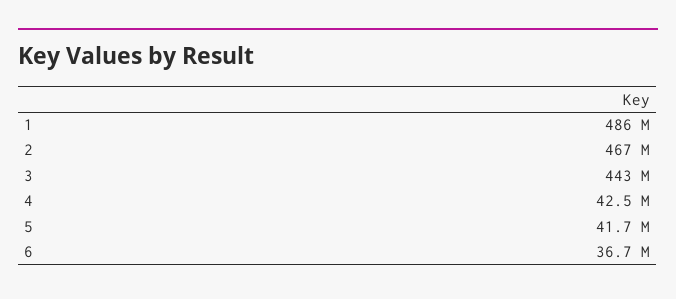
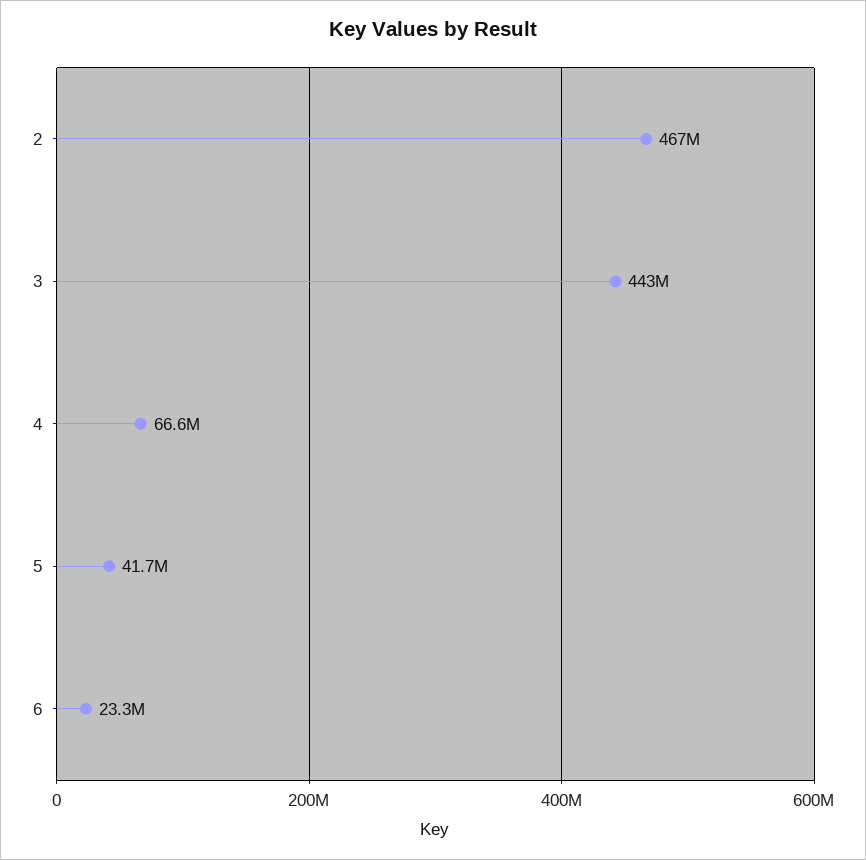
1: 486000000 -> none
4: 42500000 -> 66600000
6: 36700000 -> 23300000

